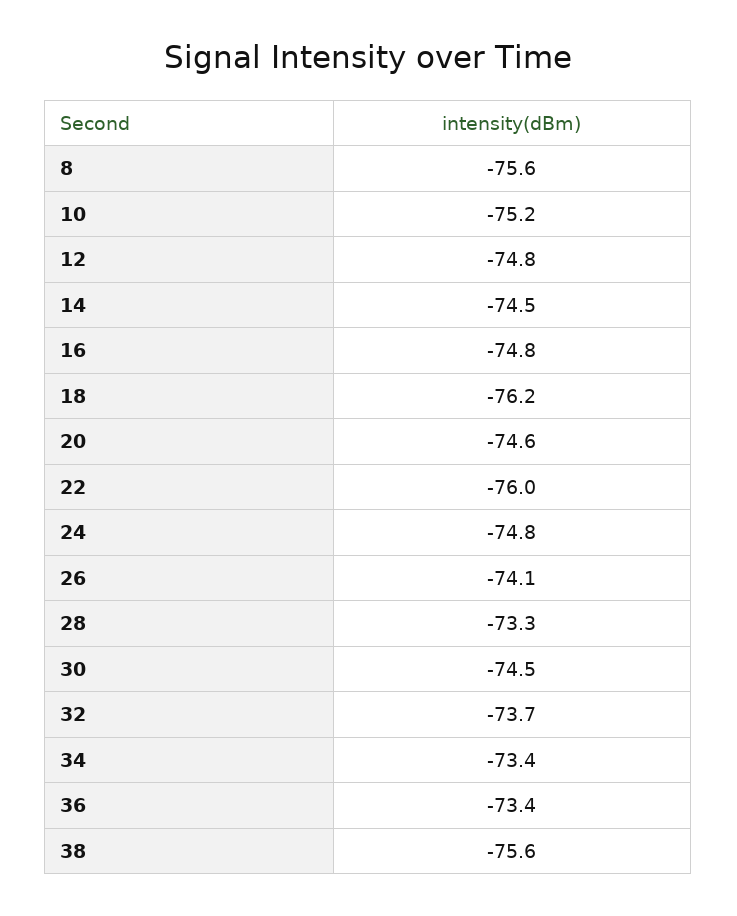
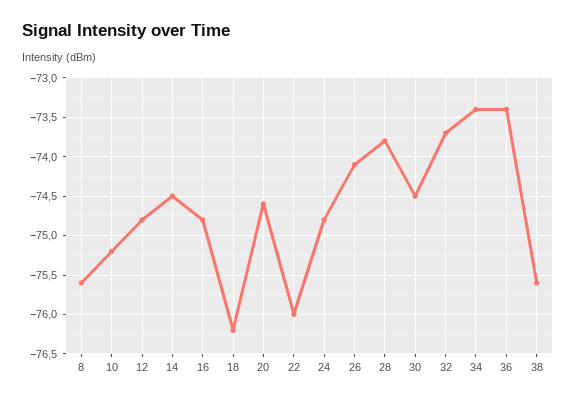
28: -73.3 -> -73.8

